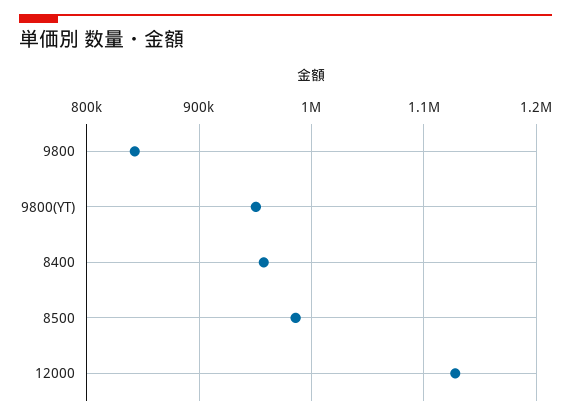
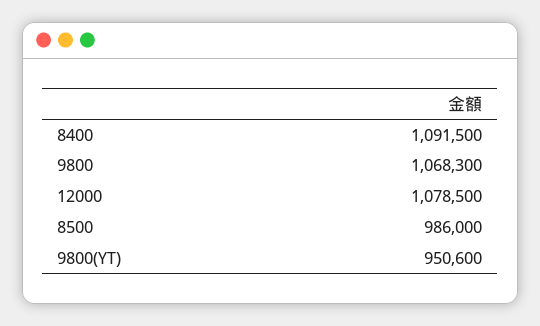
9800: 840000 -> 1068300
8400: 960000 -> 1091500
12000: 1130000 -> 1078500

